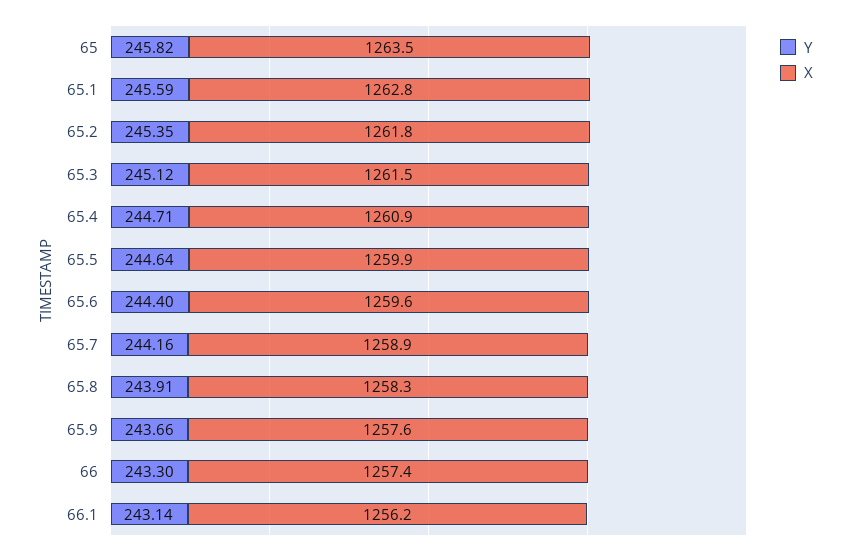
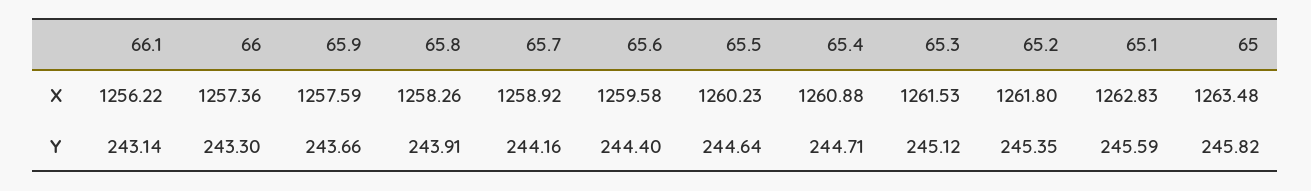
X, 65.5: 1259.9 -> 1260.23

